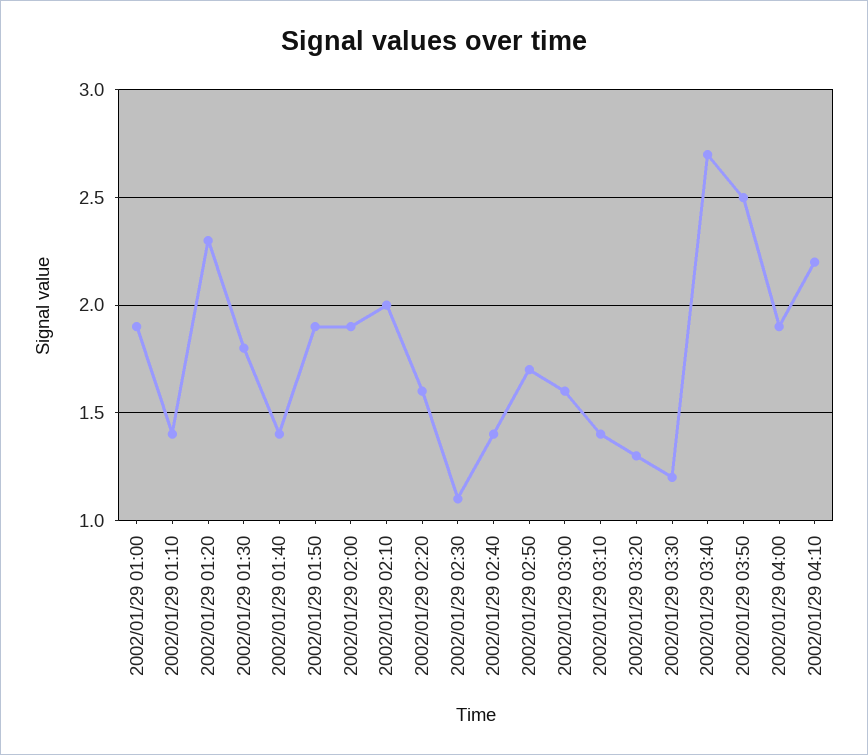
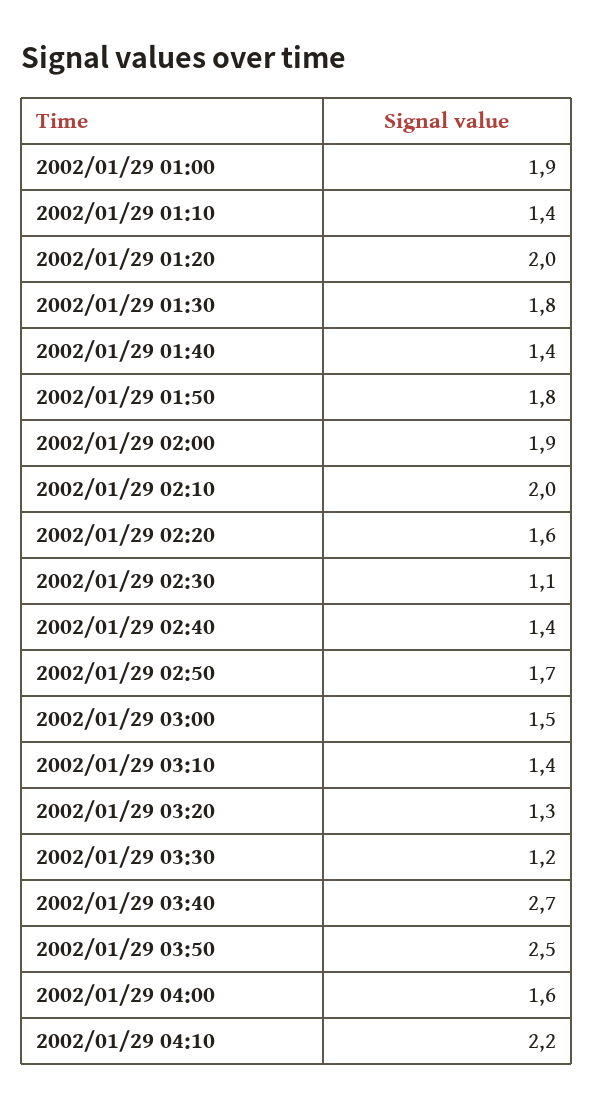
2002/01/29 01:20: 2.3 -> 2
2002/01/29 01:50: 1.9 -> 1.8
2002/01/29 03:00: 1.6 -> 1.5
2002/01/29 04:00: 1.9 -> 1.6

